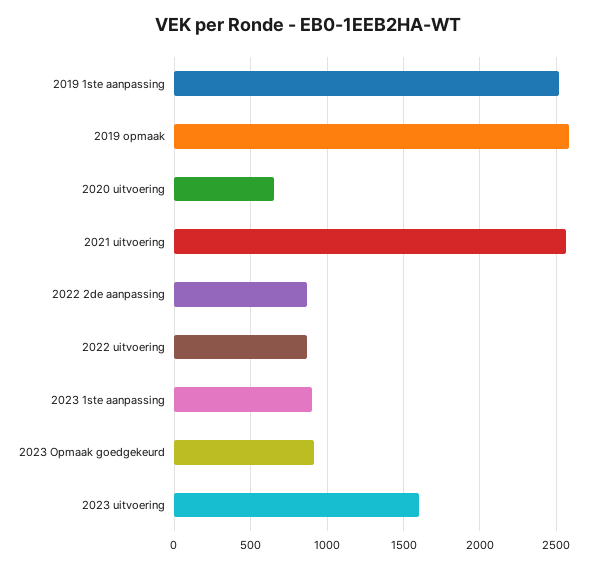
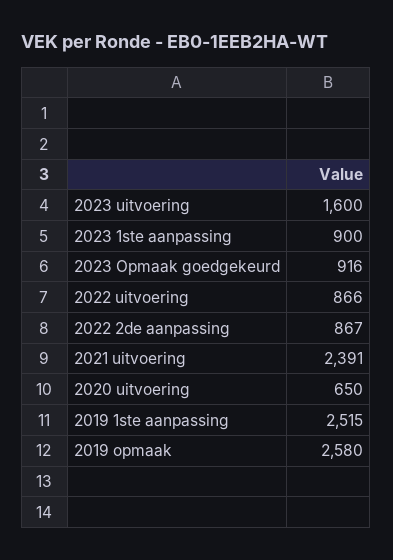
2021 uitvoering: 2550 -> 2391

